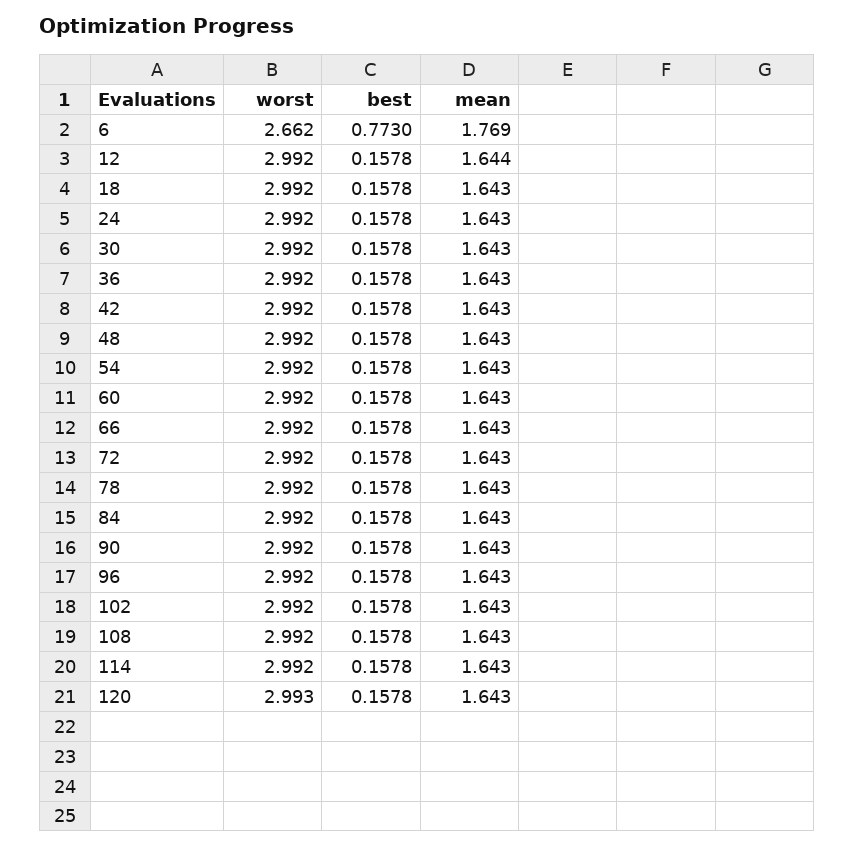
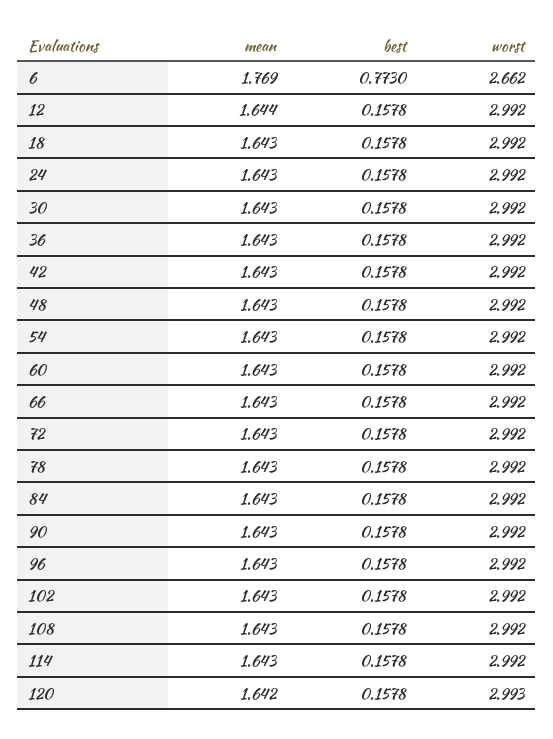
mean, 120: 1.643 -> 1.642

